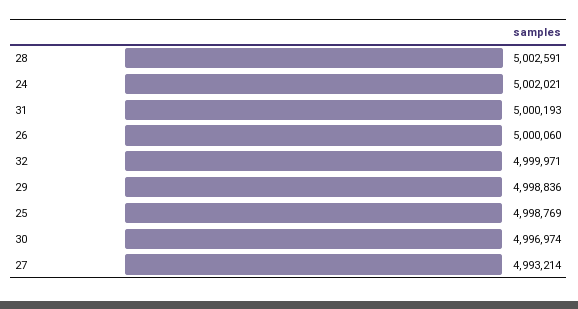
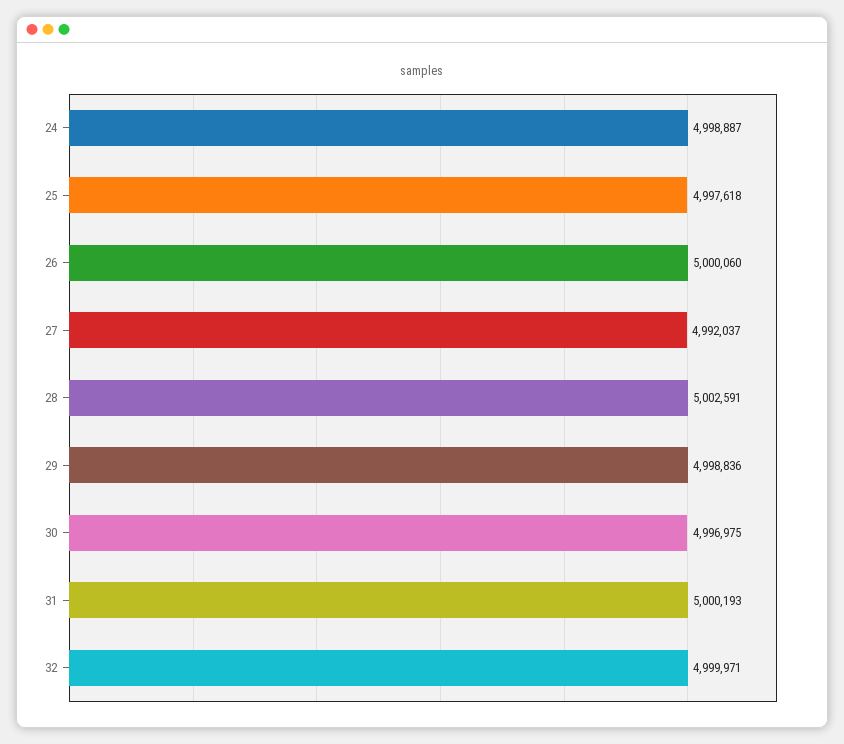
24: 5002021 -> 4998887
25: 4998769 -> 4997618
30: 4996974 -> 4996975
27: 4993214 -> 4992037

